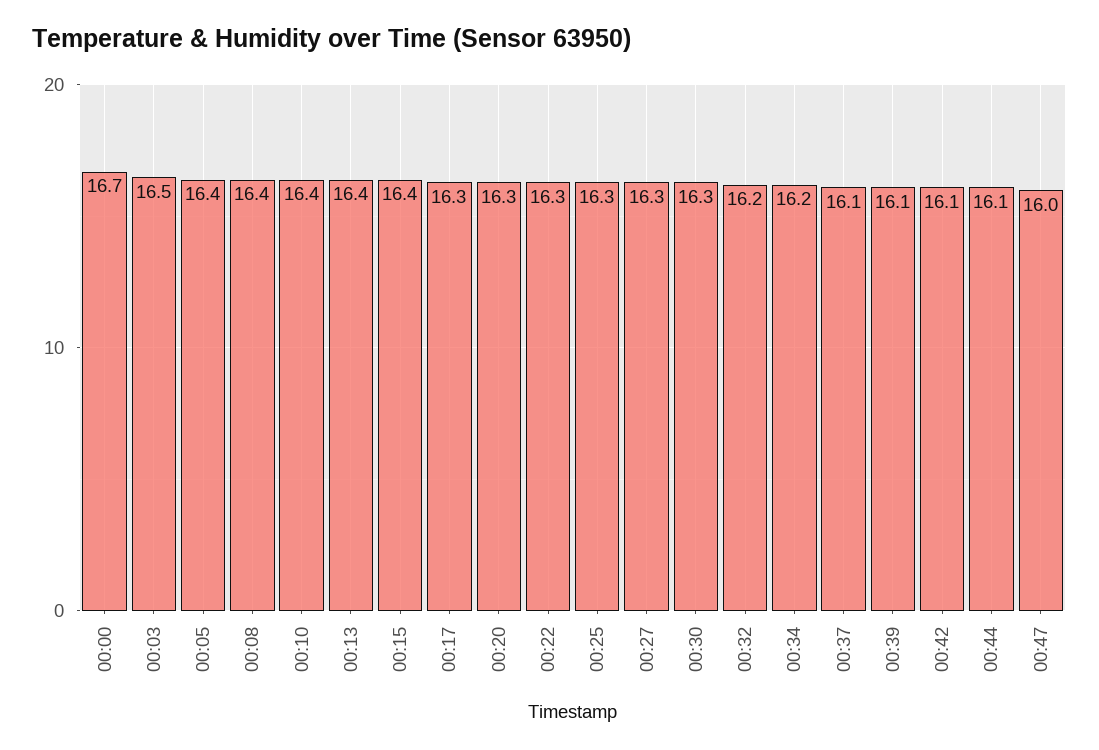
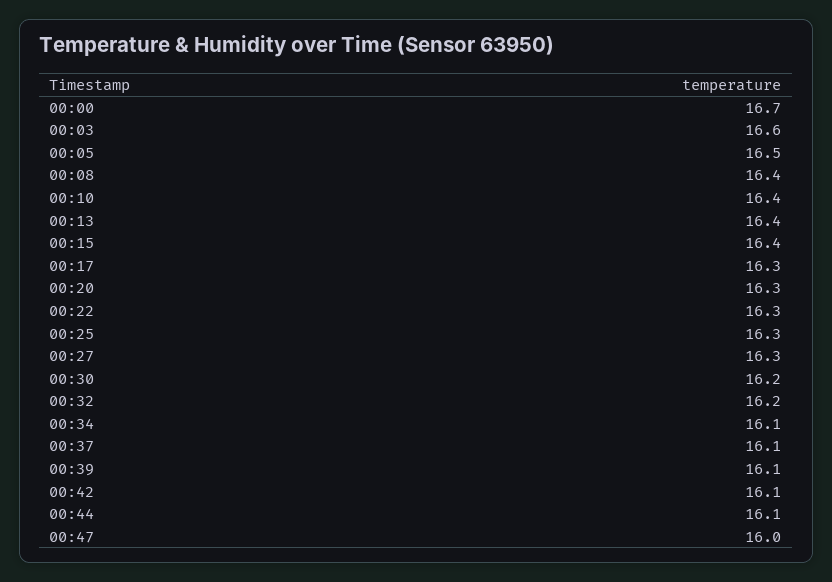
00:03: 16.5 -> 16.6
00:05: 16.4 -> 16.5
00:30: 16.3 -> 16.2
00:34: 16.2 -> 16.1

